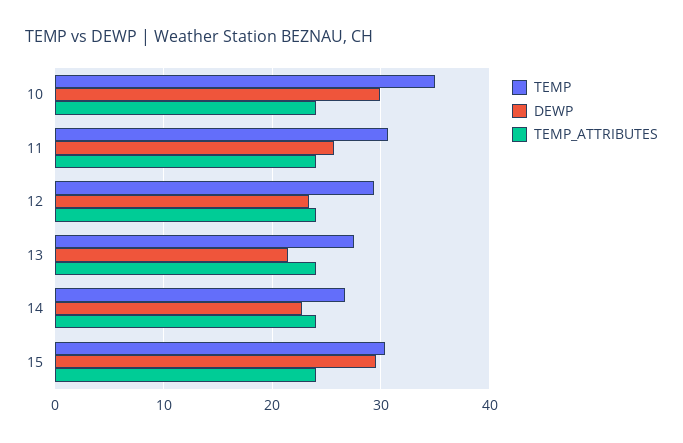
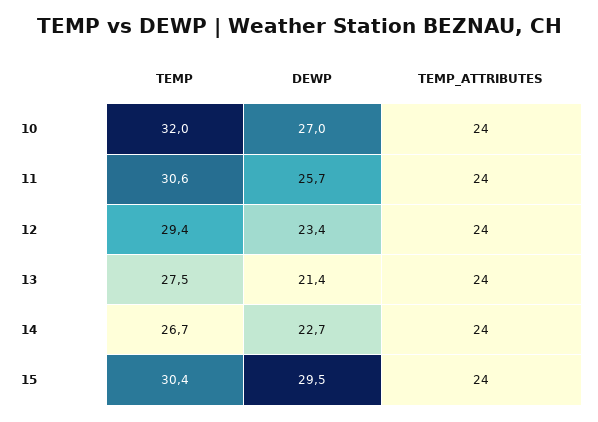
TEMP, 10: 35 -> 32
DEWP, 10: 30 -> 27

